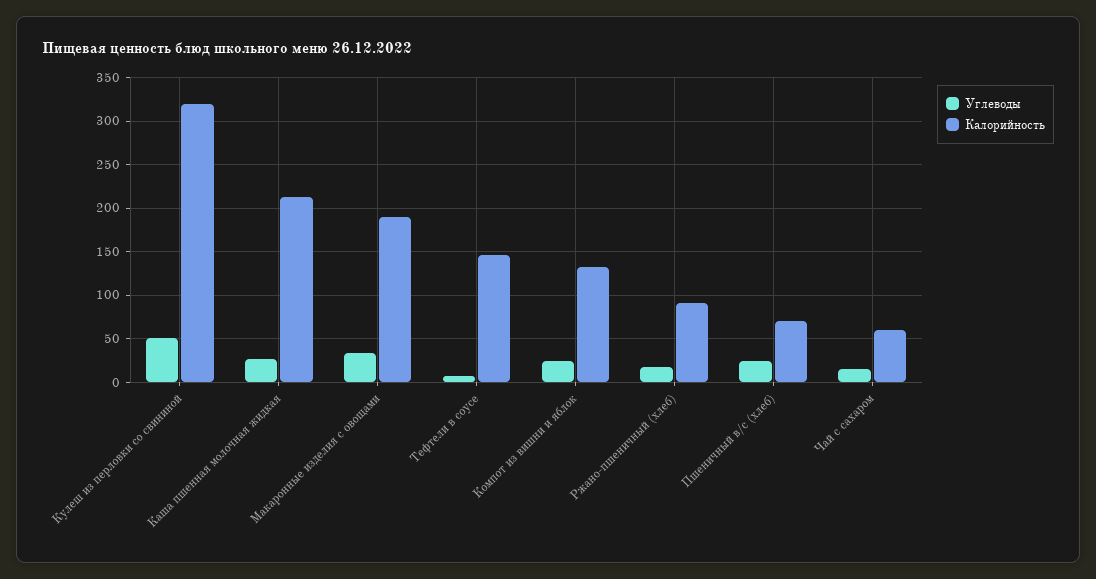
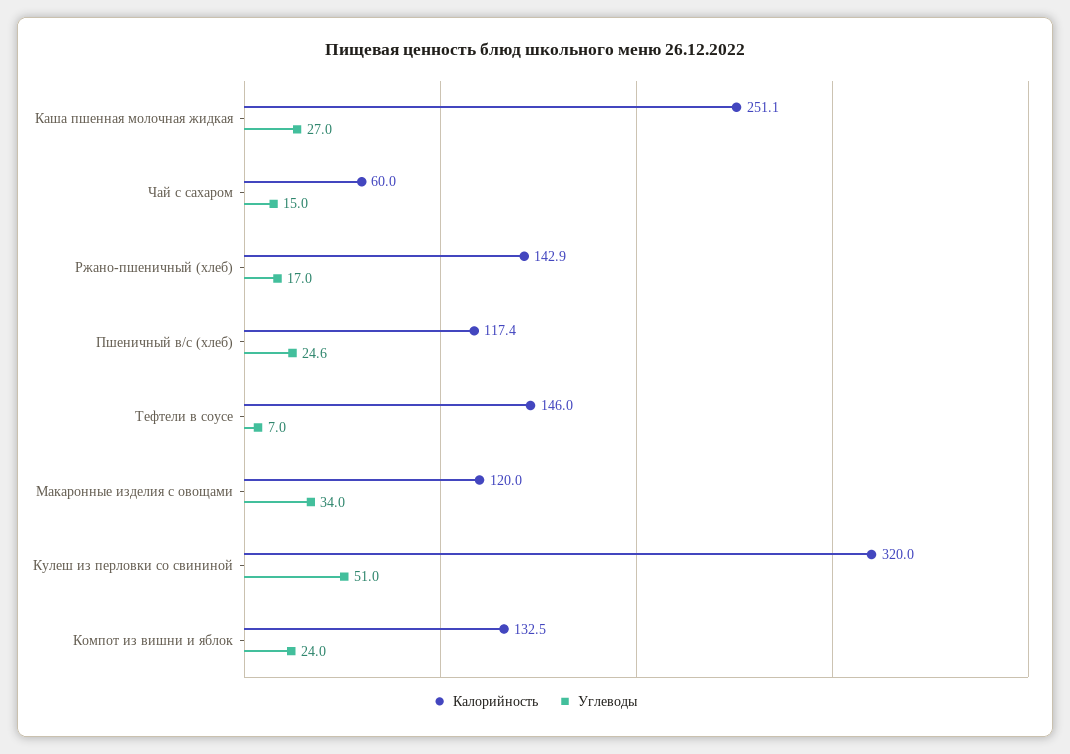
Калорийность, Каша пшенная молочная жидкая: 210 -> 251.1
Калорийность, Макаронные изделия с овощами: 190 -> 120
Калорийность, Ржано-пшеничный (хлеб): 90 -> 142.9
Калорийность, Пшеничный в/с (хлеб): 70 -> 117.4

